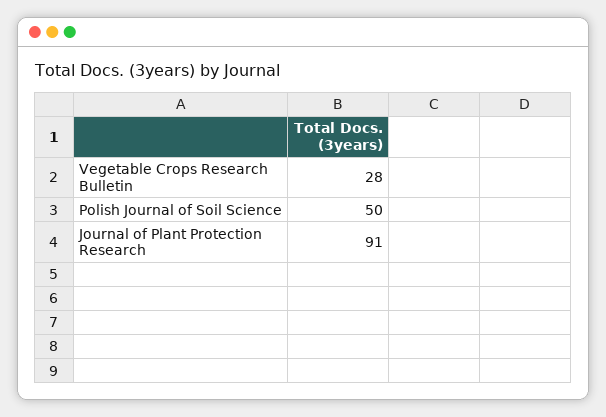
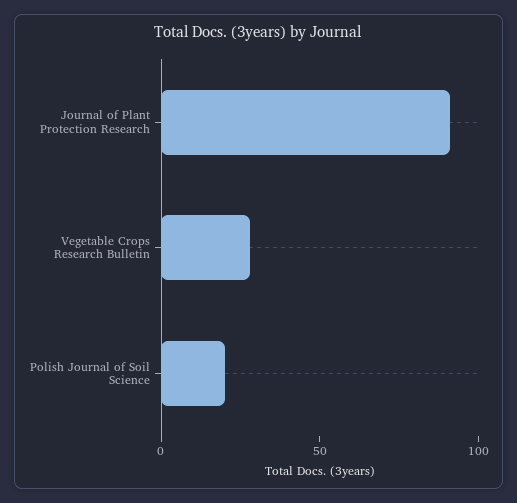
Polish Journal of Soil Science: 50 -> 20

